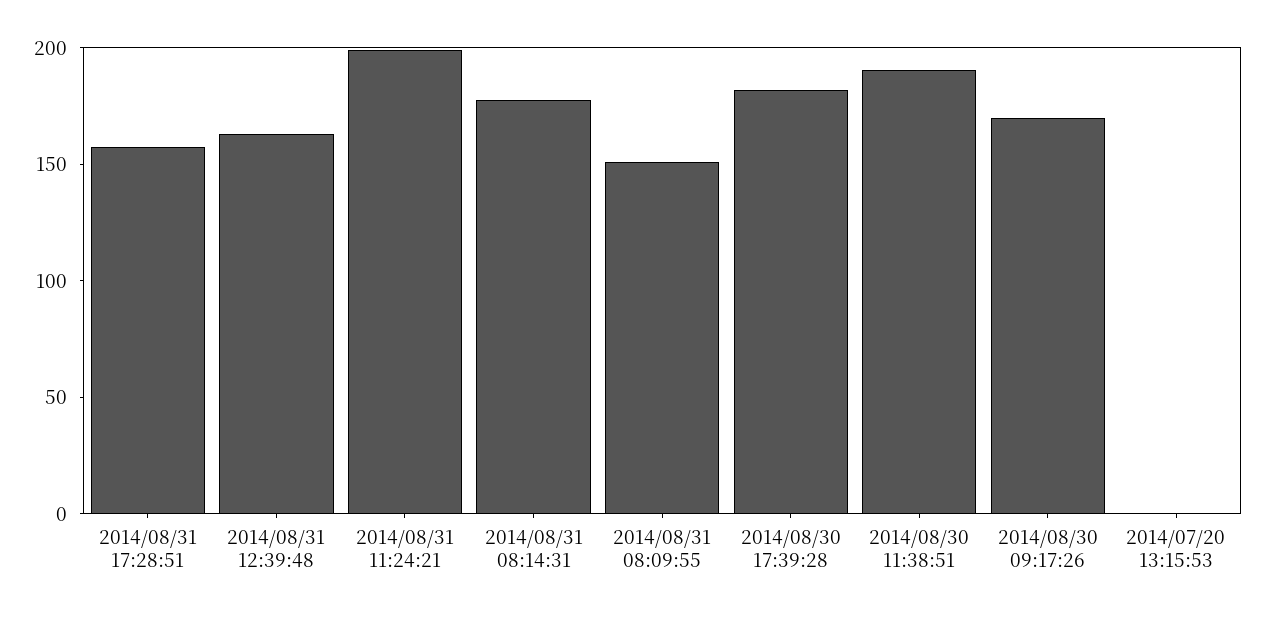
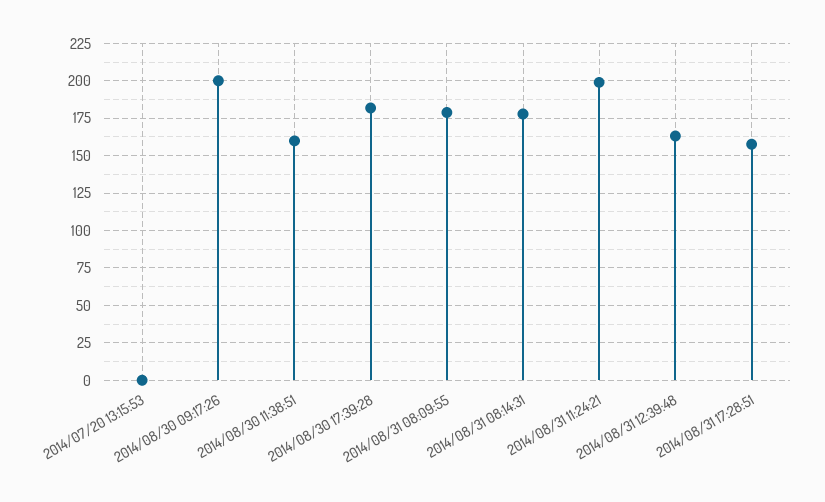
2014/08/31 08:09:55: 150 -> 180
2014/08/30 11:38:51: 190 -> 160
2014/08/30 09:17:26: 170 -> 200

